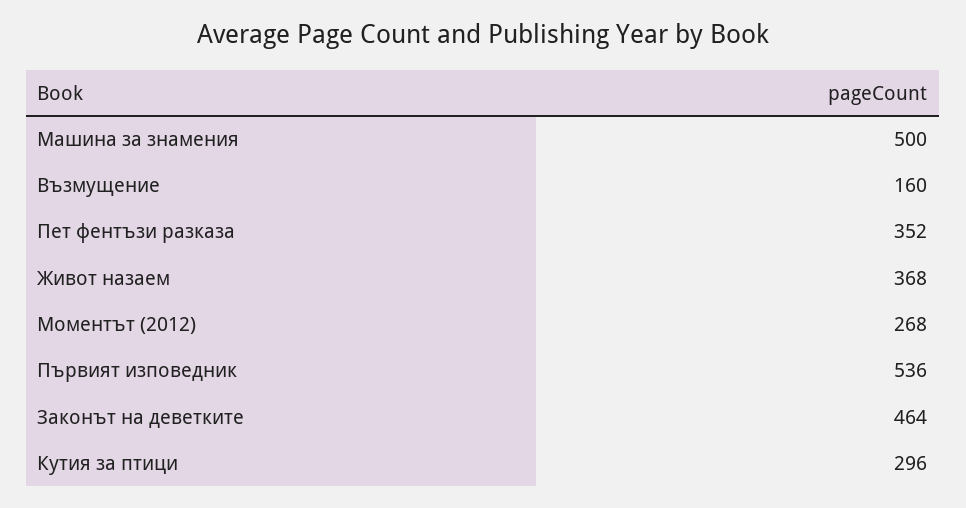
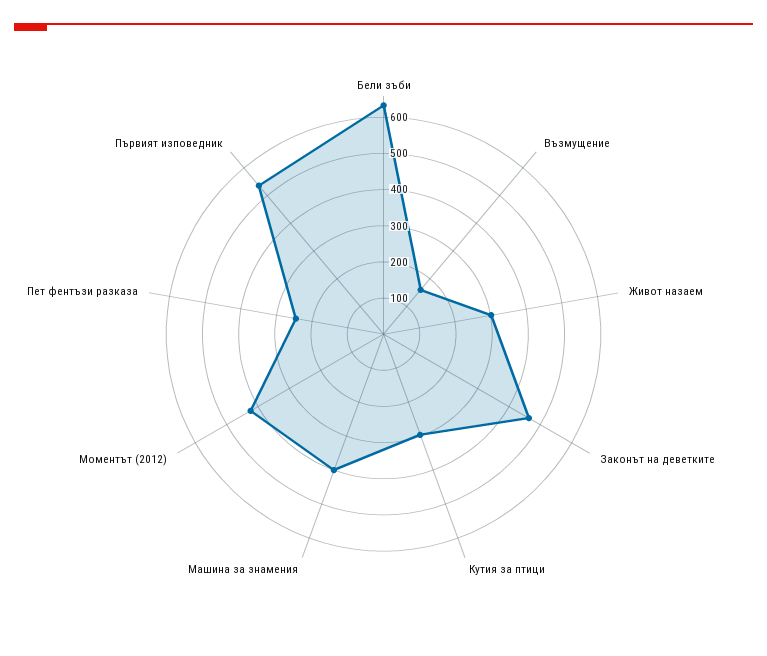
Машина за знамения: 500 -> 400
Пет фентъзи разказа: 352 -> 250
Живот назаем: 368 -> 300
Моментът (2012): 268 -> 425
Бели зъби: none -> 625

